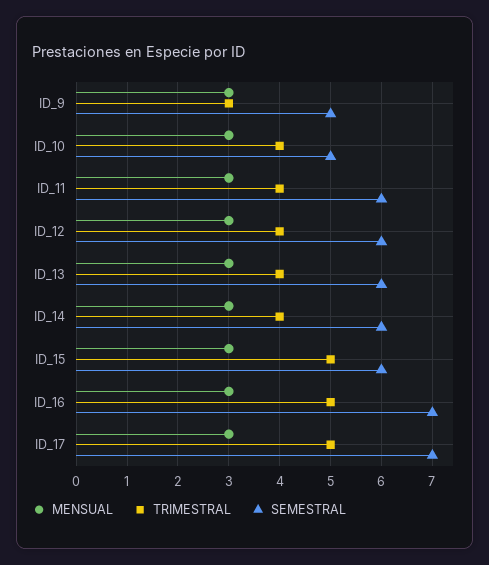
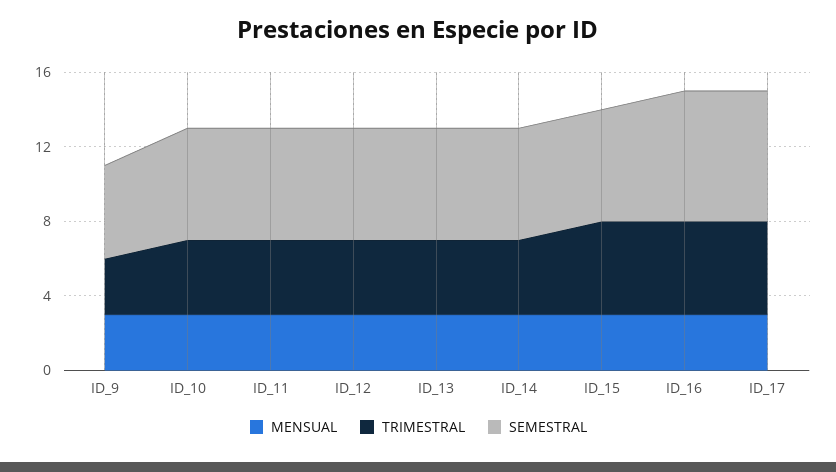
SEMESTRAL, ID_10: 5 -> 6

